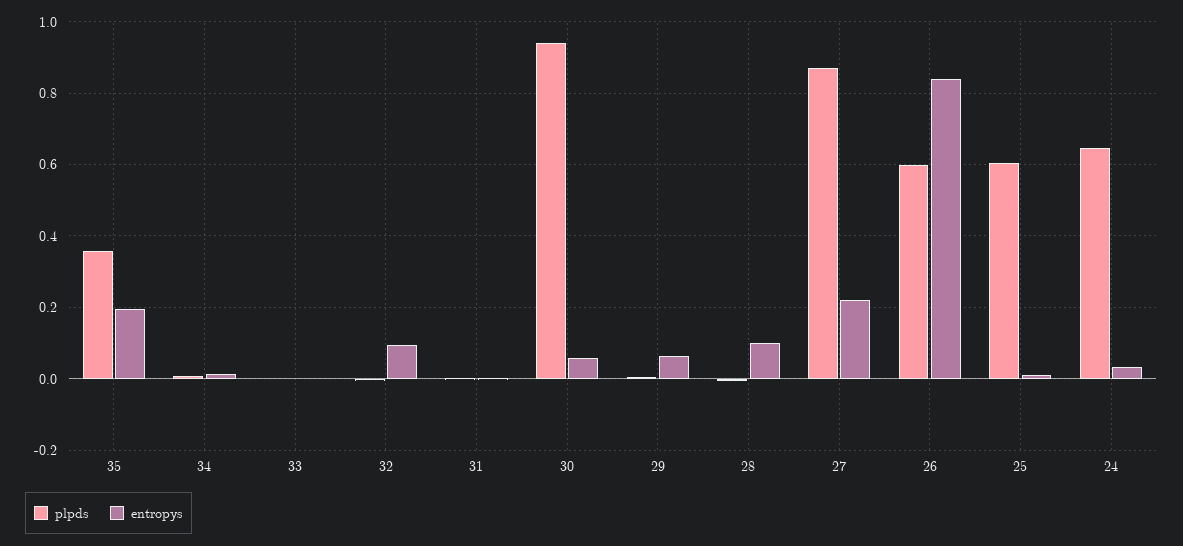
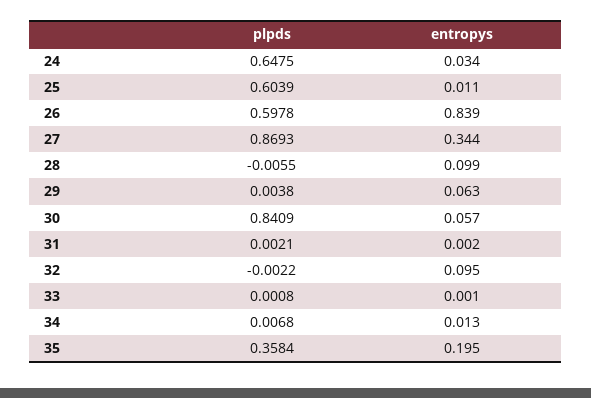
plpds, 30: 0.94 -> 0.8409
entropys, 27: 0.22 -> 0.344

